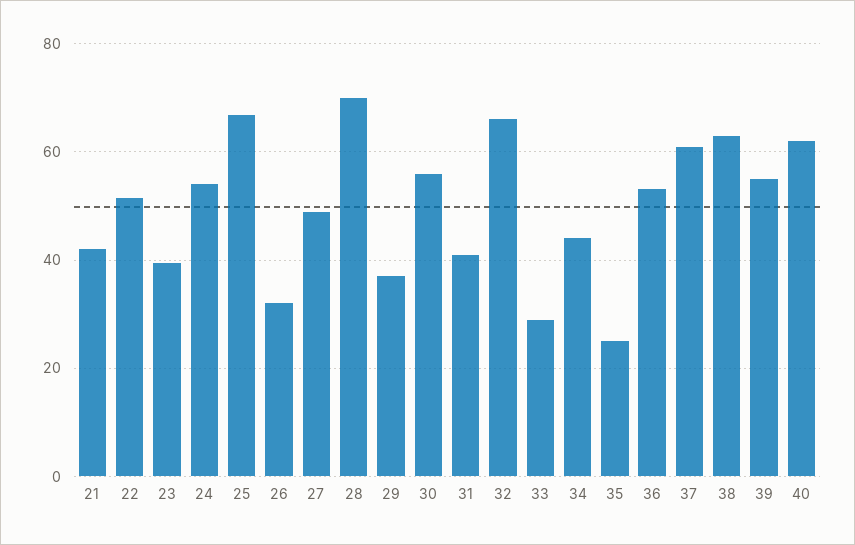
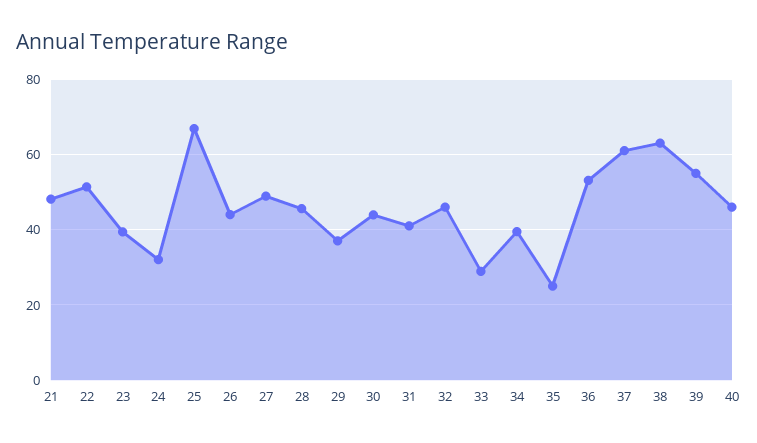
21: 42 -> 48
24: 54 -> 32
26: 32 -> 44
28: 70 -> 46
30: 56 -> 44
32: 66 -> 46
34: 44 -> 40
40: 62 -> 46

